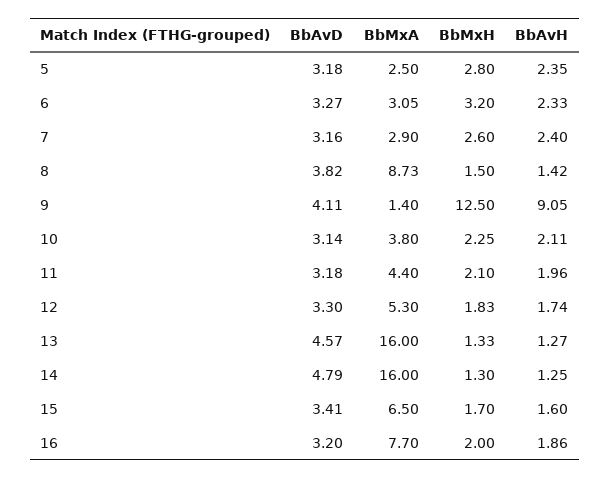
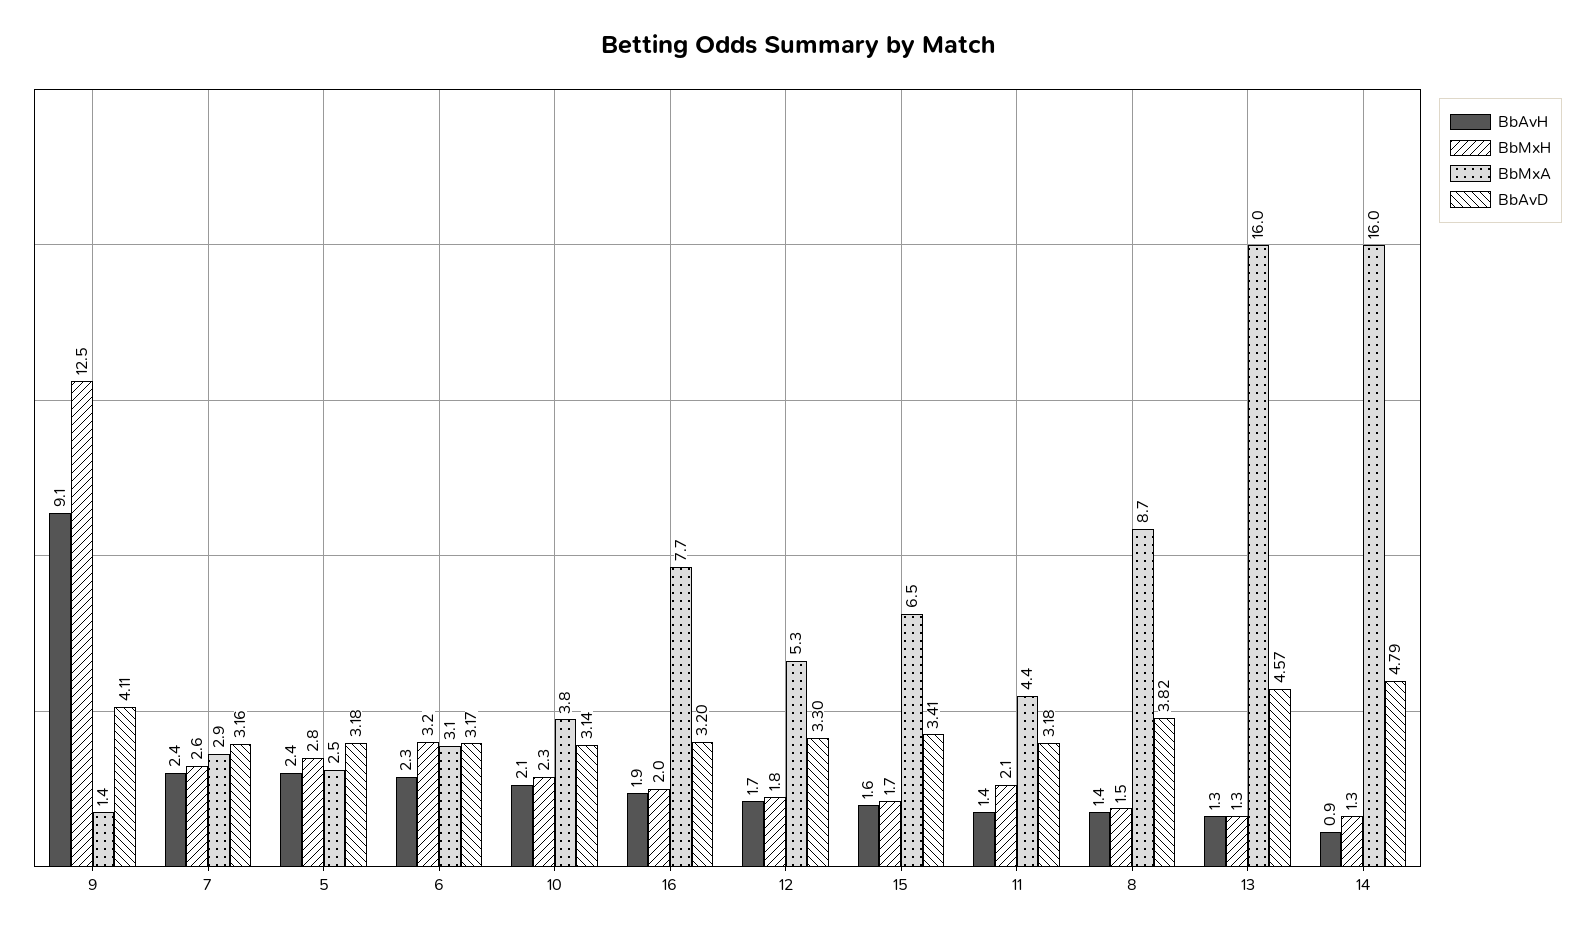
BbAvD, 6: 3.27 -> 3.17
BbAvH, 11: 1.96 -> 1.4
BbAvH, 14: 1.25 -> 0.9

